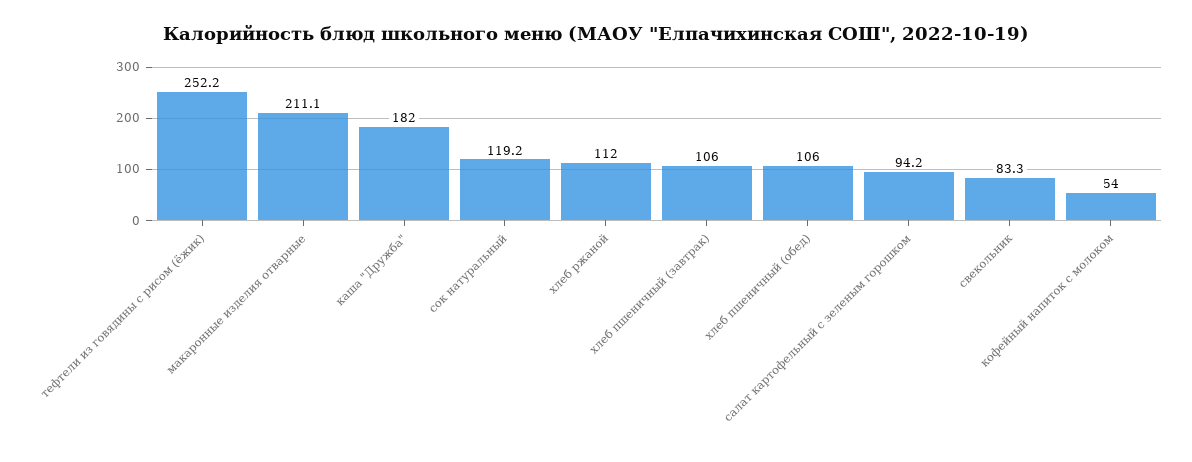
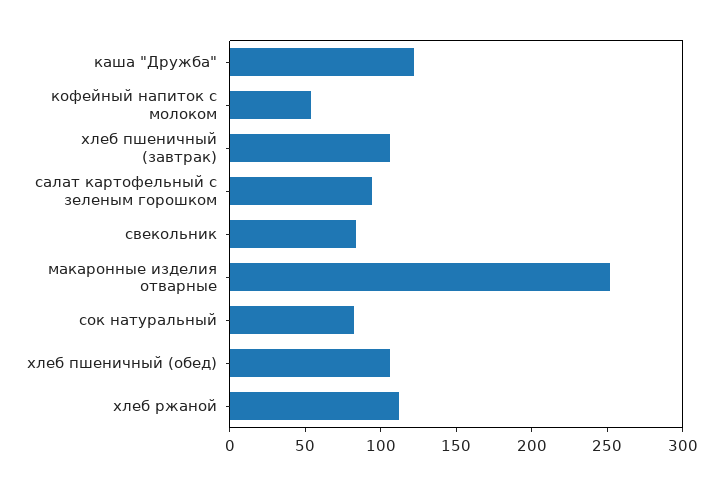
тефтели из говядины с рисом (ёжик): 252.2 -> none
макаронные изделия отварные: 211.1 -> 250
каша "Дружба": 182 -> 120
сок натуральный: 119.2 -> 80

